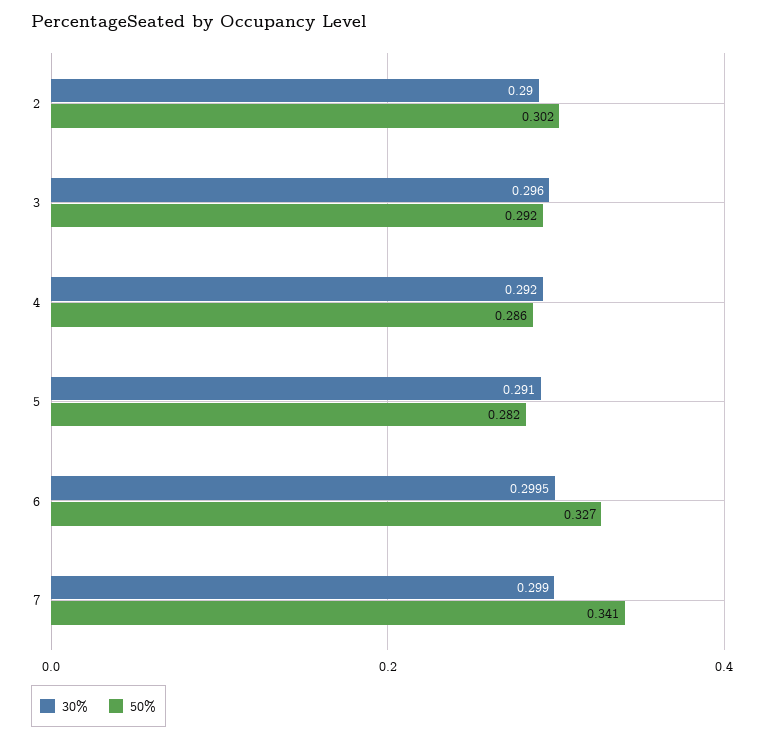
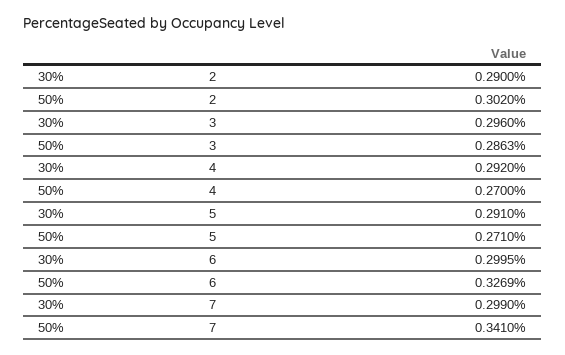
50%, 3: 0.292 -> 0.2863
50%, 4: 0.286 -> 0.27
50%, 5: 0.282 -> 0.271

